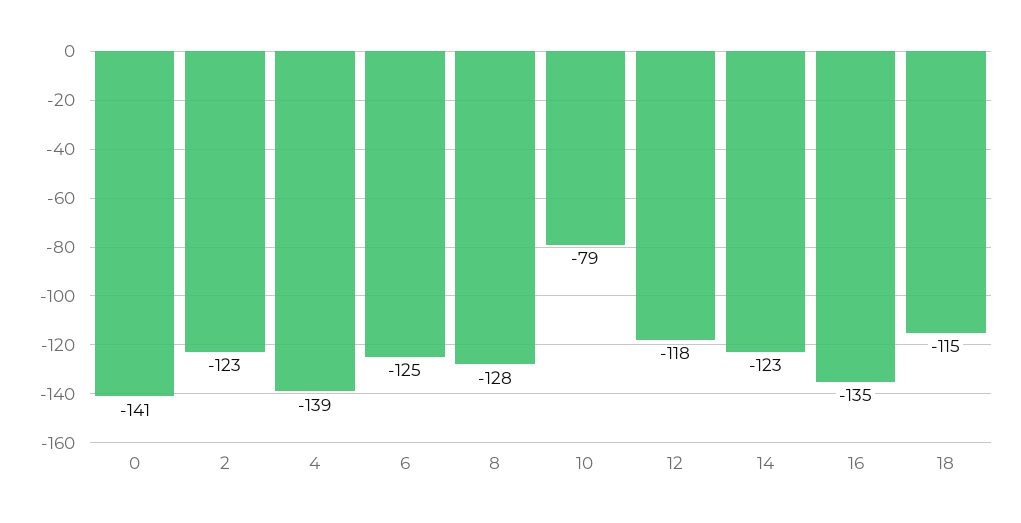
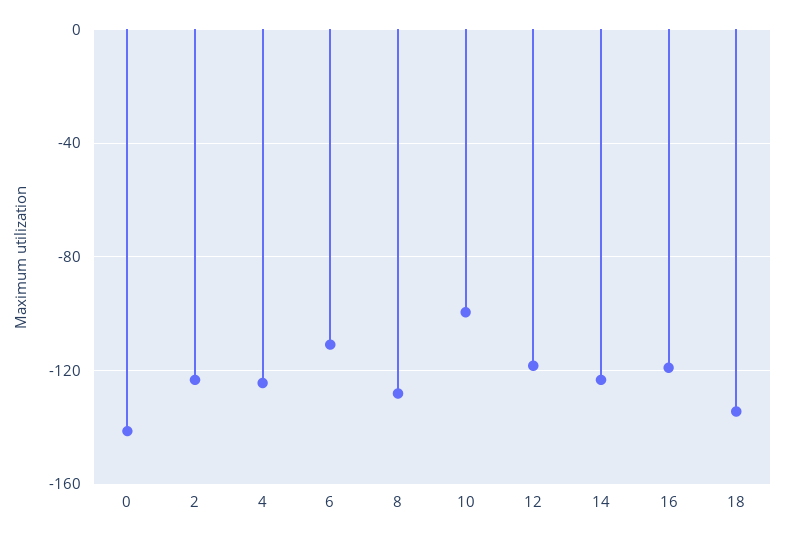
4: -139 -> -125
6: -125 -> -110
10: -79 -> -100
16: -135 -> -120
18: -115 -> -135

